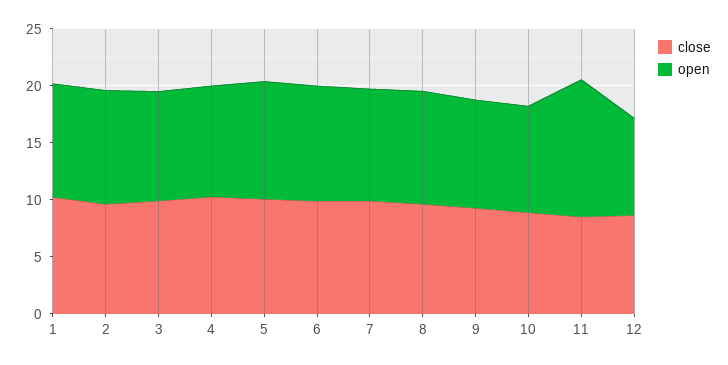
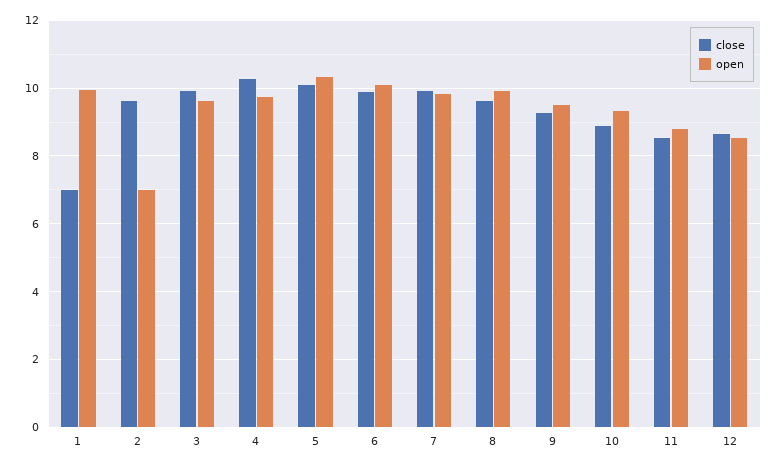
close, 1: 10 -> 7
open, 2: 10 -> 7
open, 11: 12 -> 8.8

